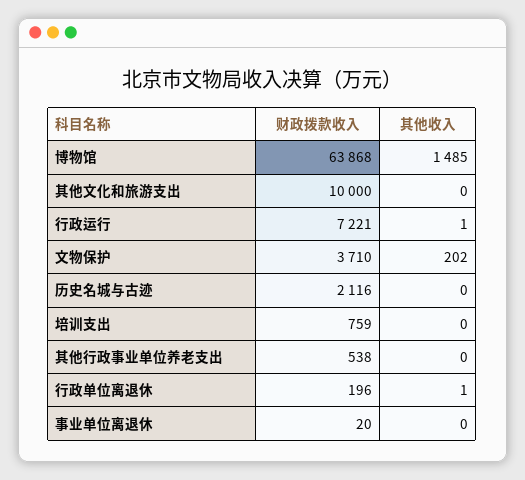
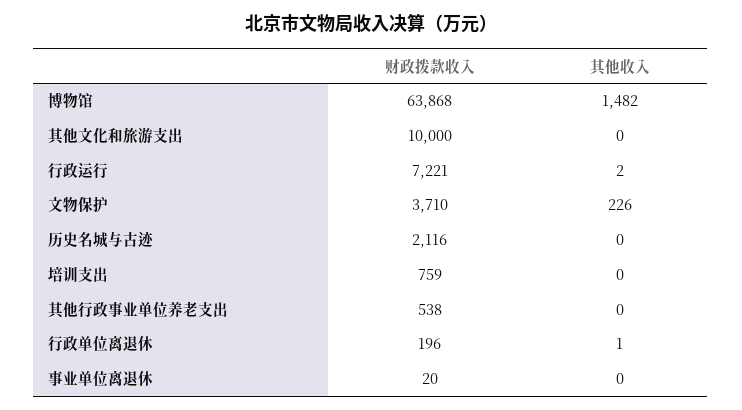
其他收入, 博物馆: 1485 -> 1482
其他收入, 行政运行: 1 -> 2
其他收入, 文物保护: 202 -> 226

